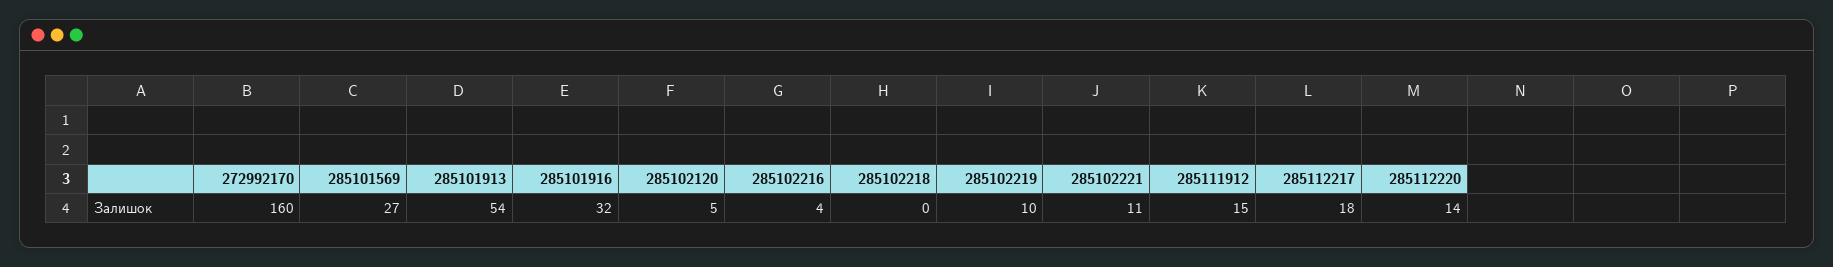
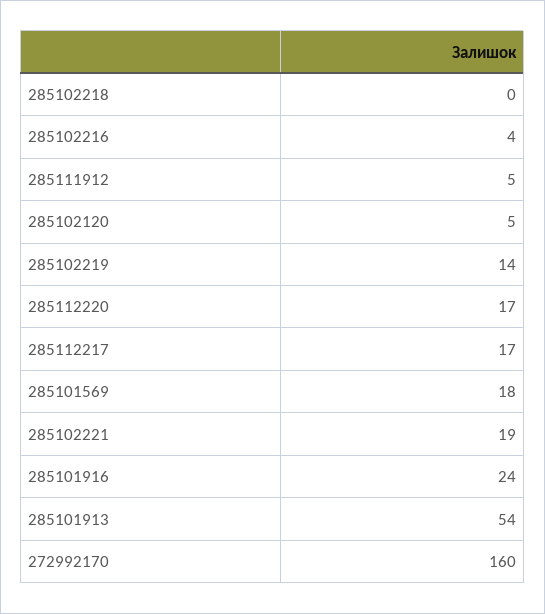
285101569: 27 -> 18
285101916: 32 -> 24
285102219: 10 -> 14
285102221: 11 -> 19
285111912: 15 -> 5
285112217: 18 -> 17
285112220: 14 -> 17

